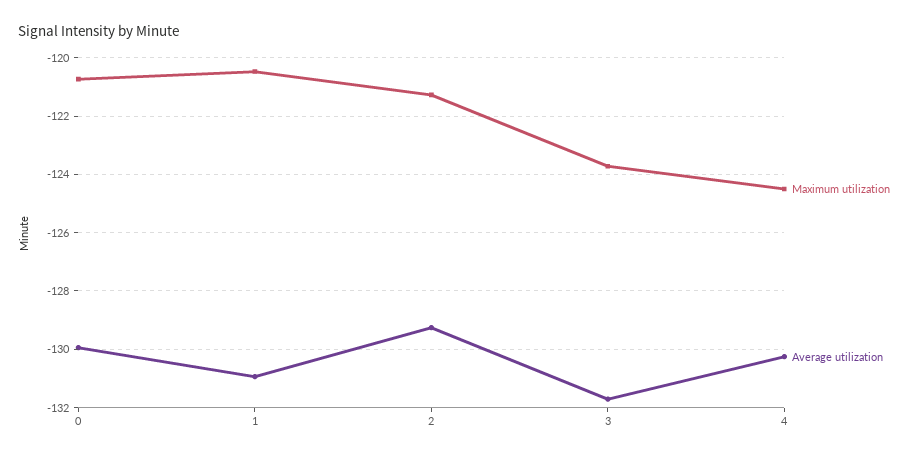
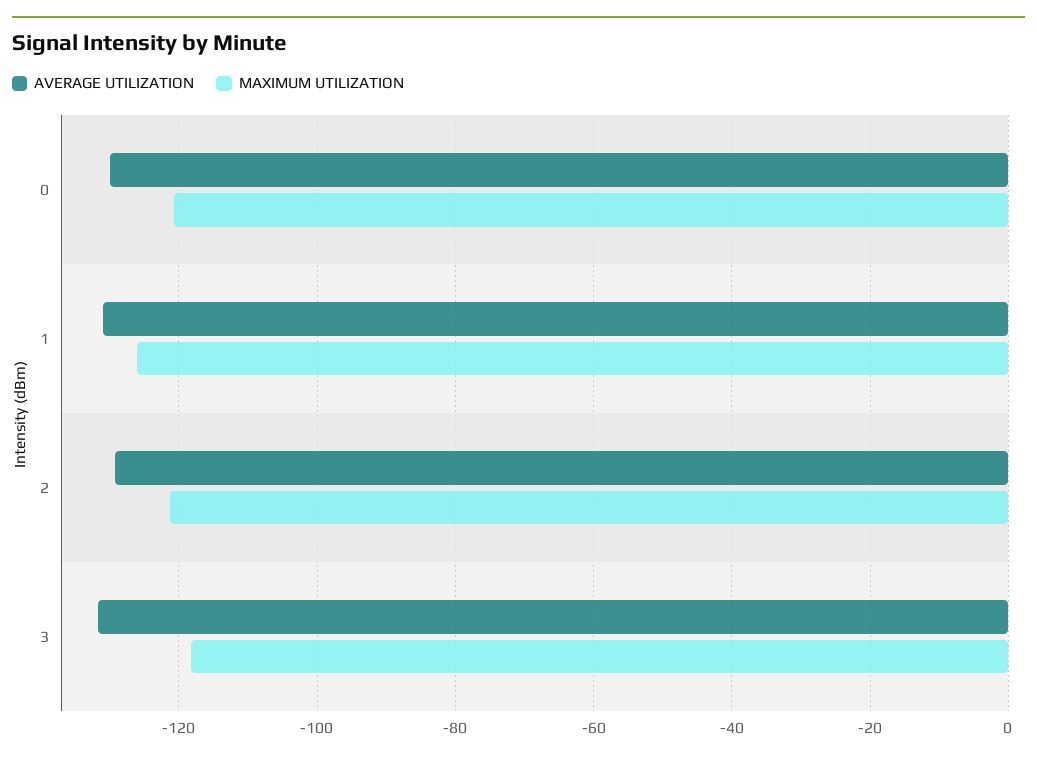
Maximum utilization, 1: -120.5 -> -126
Maximum utilization, 3: -123.75 -> -118
Maximum utilization, 4: -124.5 -> none
Average utilization, 4: -130.25 -> none

